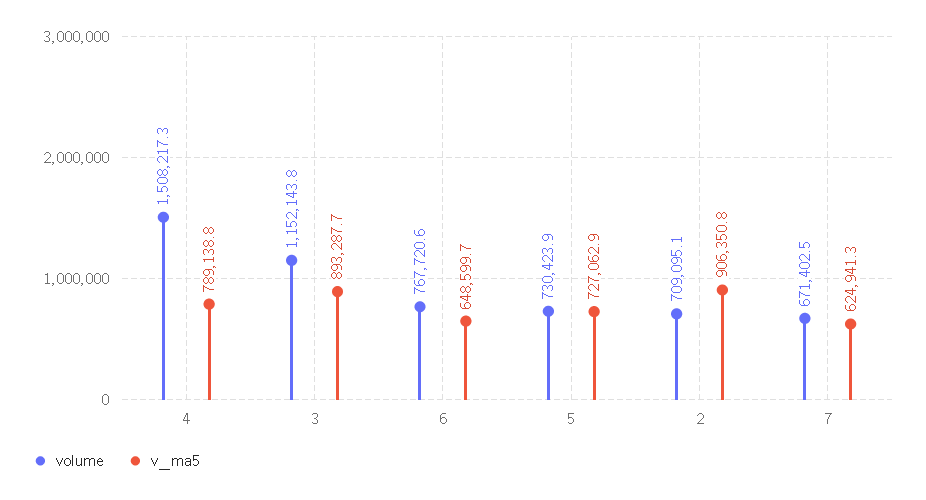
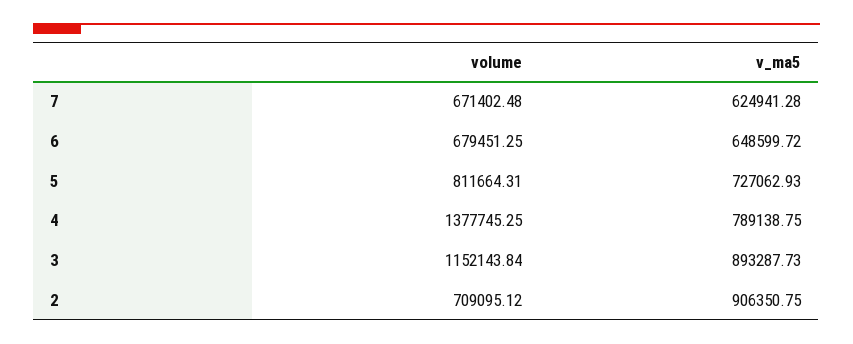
volume, 4: 1508217.3 -> 1377745.25
volume, 6: 767720.6 -> 679451.25
volume, 5: 730423.9 -> 811664.31

